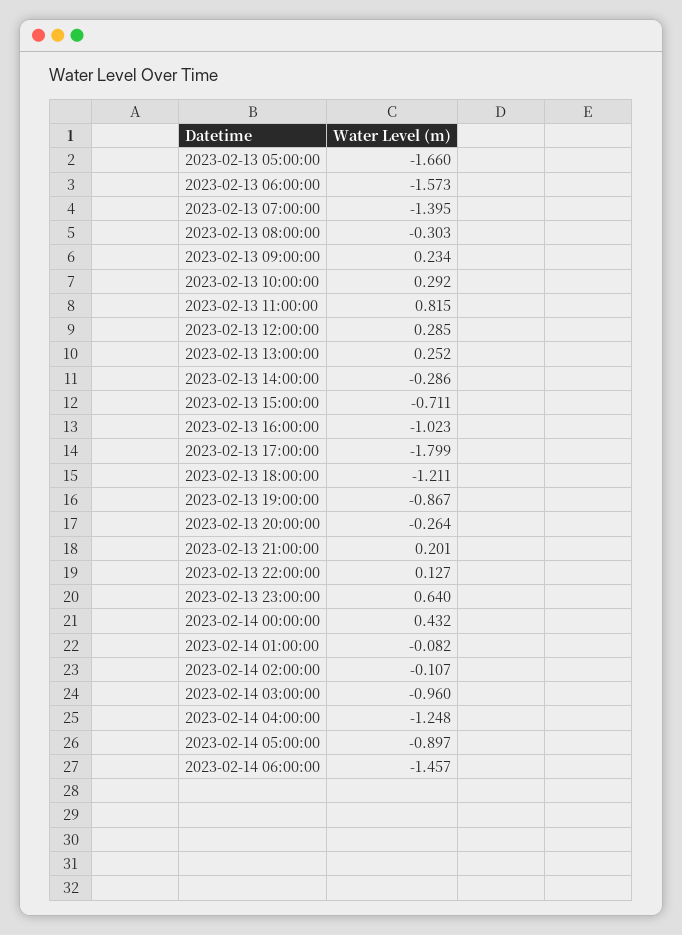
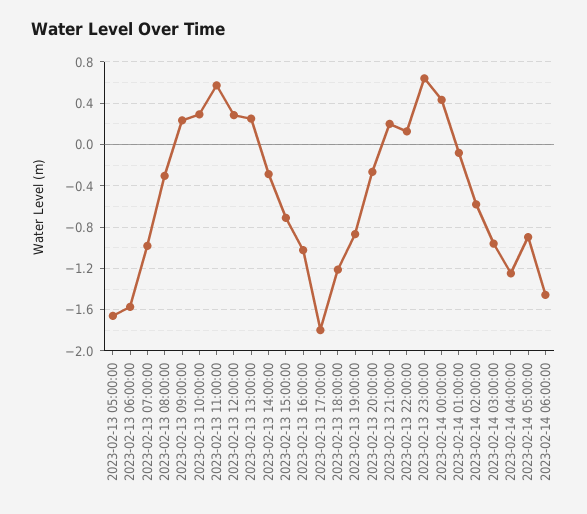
2023-02-13 07:00:00: -1.395 -> -1
2023-02-13 11:00:00: 0.815 -> 0.6
2023-02-14 02:00:00: -0.107 -> -0.6

